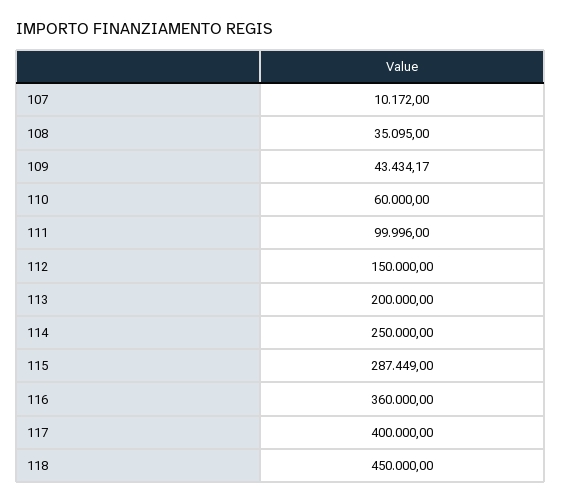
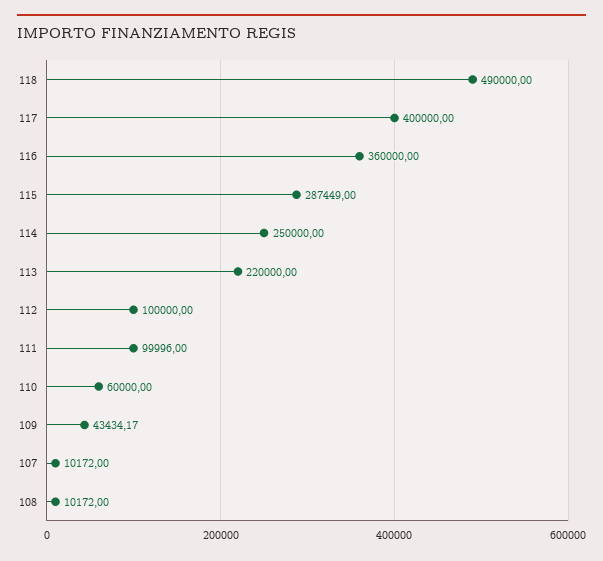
108: 35095 -> 10172
112: 150000 -> 100000
113: 200000 -> 220000
118: 450000 -> 490000

